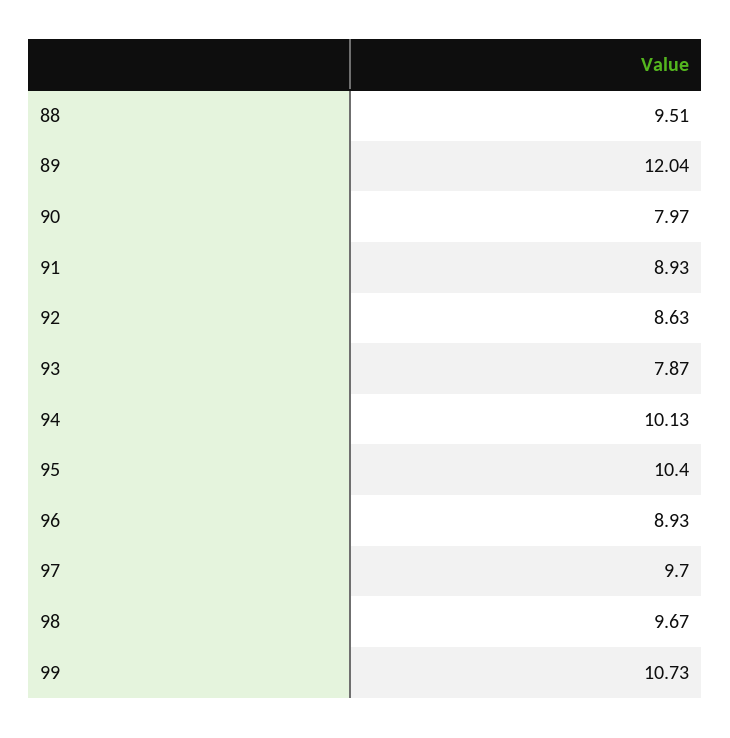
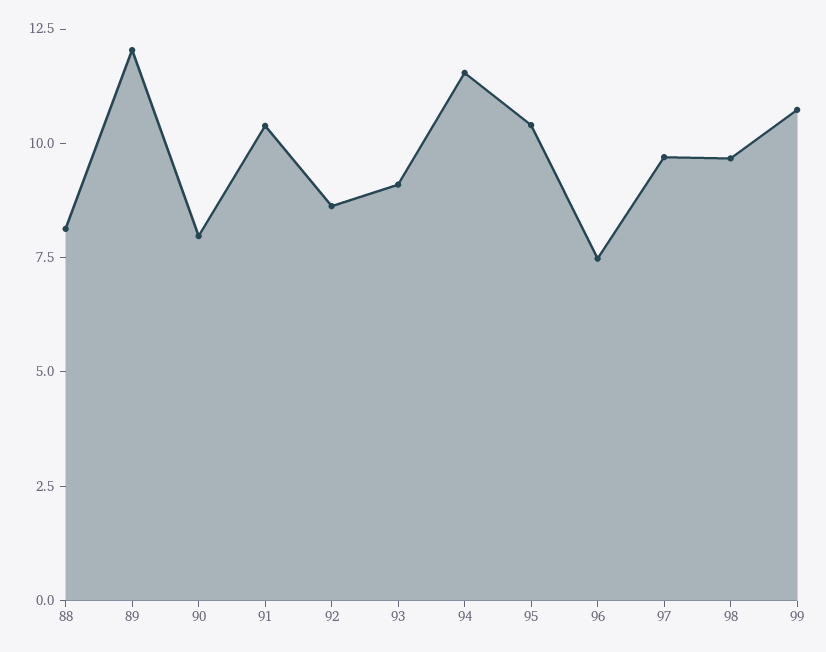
88: 9.51 -> 8
91: 8.93 -> 10.5
93: 7.87 -> 9
94: 10.13 -> 11.5
96: 8.93 -> 7.5

